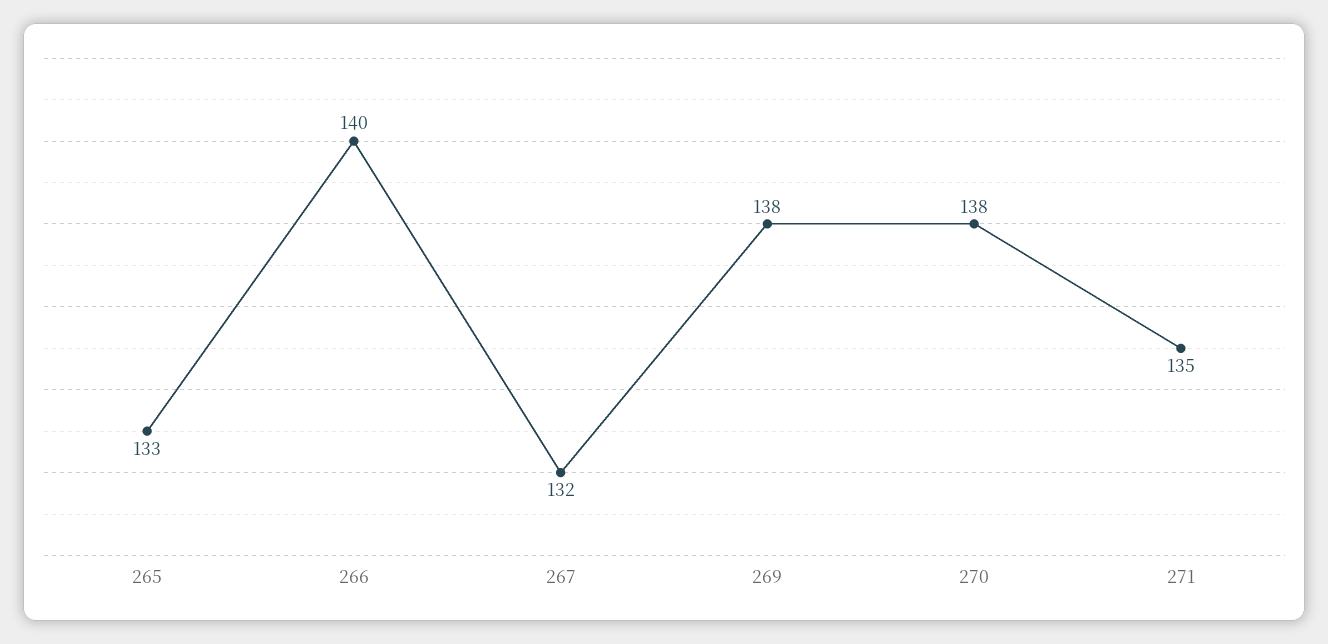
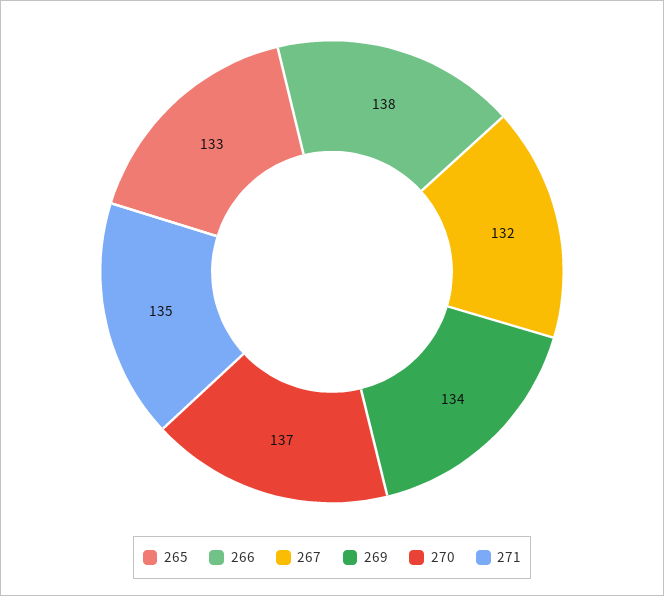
266: 140 -> 138
269: 138 -> 134
270: 138 -> 137

